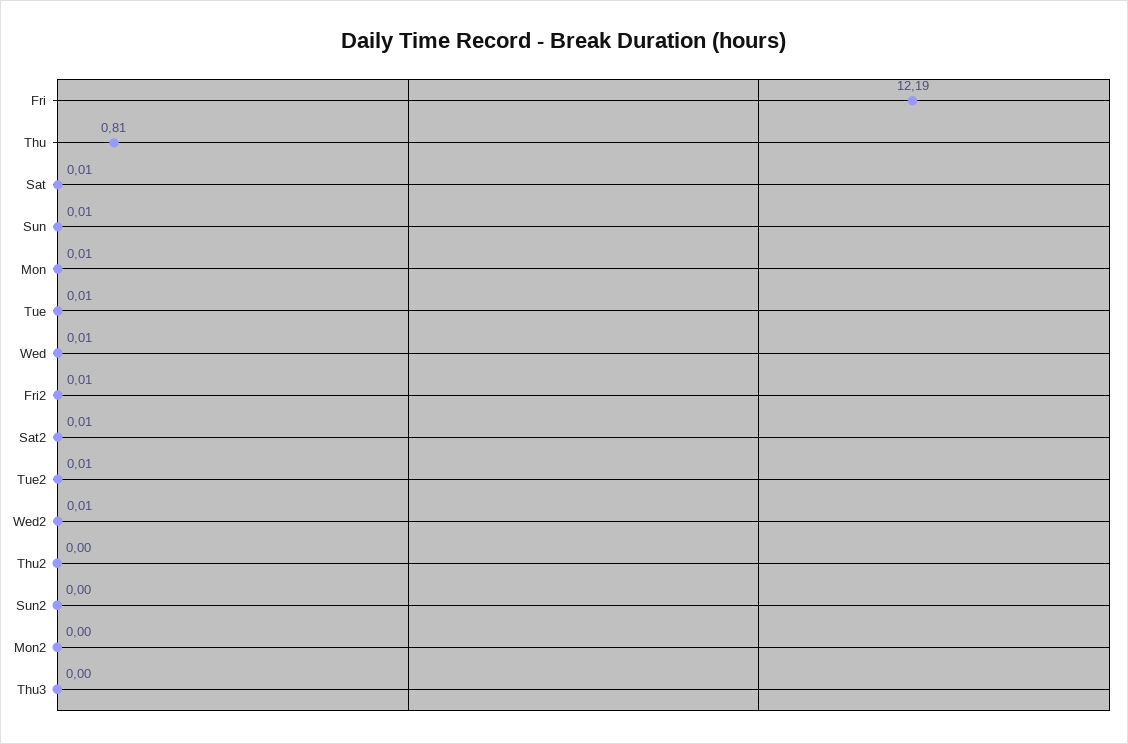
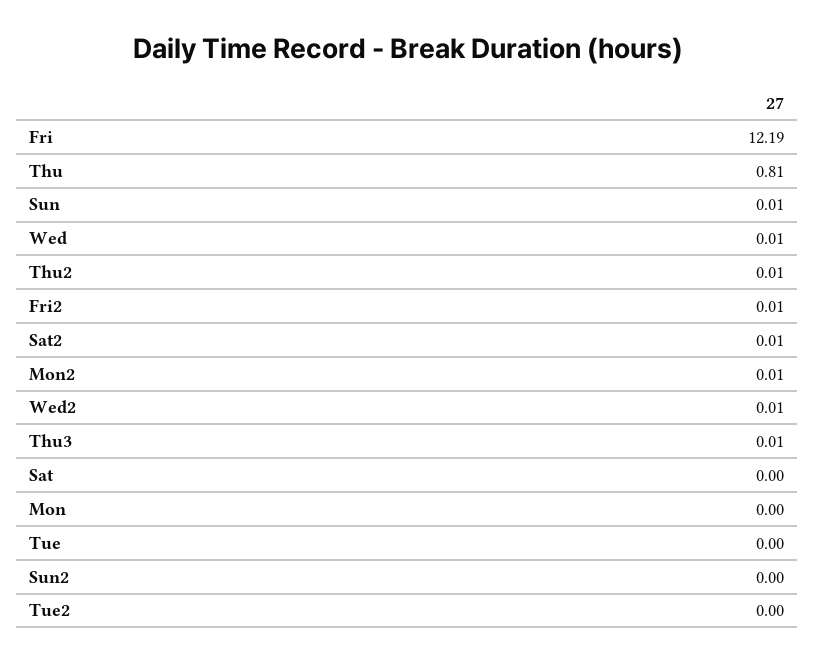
Sat: 0.01 -> 0
Mon: 0.01 -> 0
Tue: 0.01 -> 0
Tue2: 0.01 -> 0
Thu2: 0 -> 0.01
Mon2: 0 -> 0.01
Thu3: 0 -> 0.01

